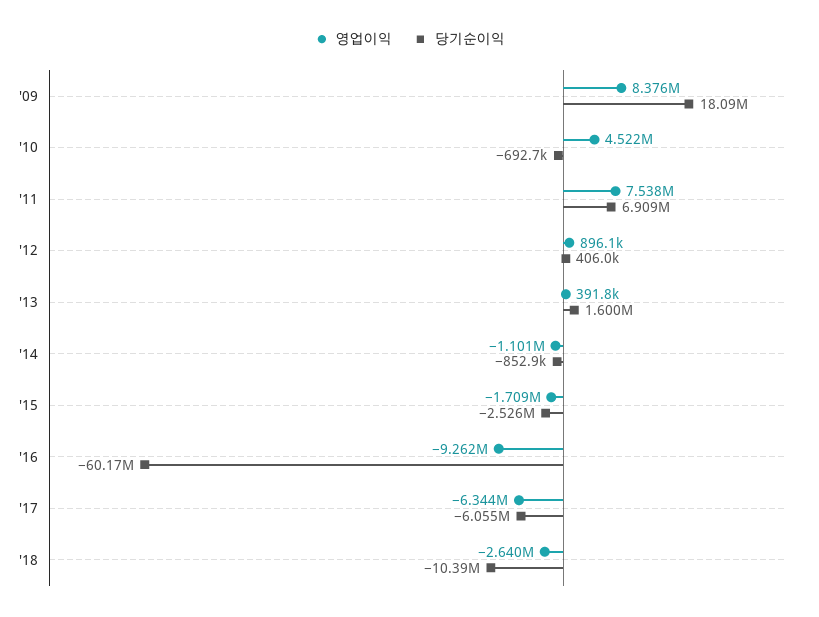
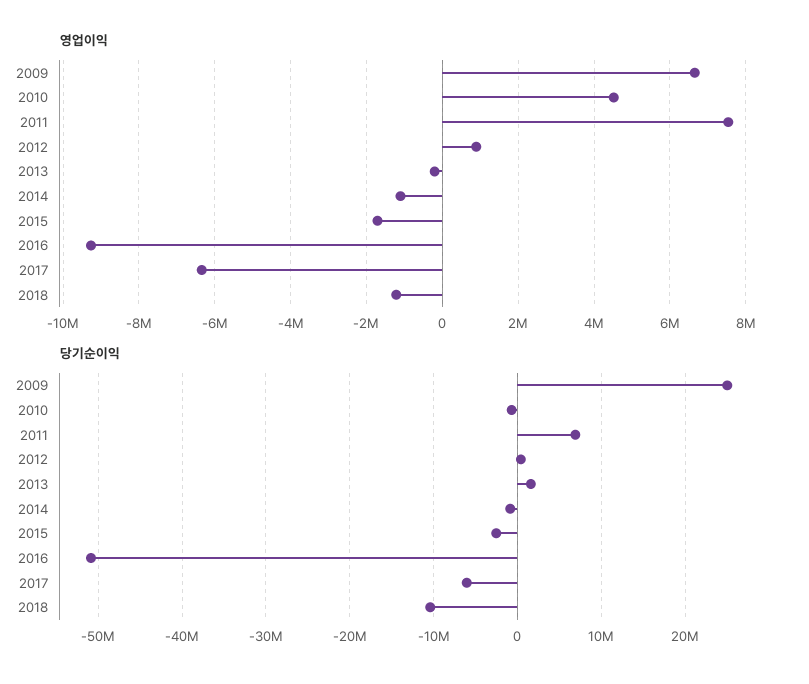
영업이익, '09: 8376000 -> 6600000
당기순이익, '09: 18090000 -> 25000000
영업이익, '13: 391800 -> -200000
당기순이익, '16: -60170000 -> -51000000
영업이익, '18: -2640000 -> -1200000

